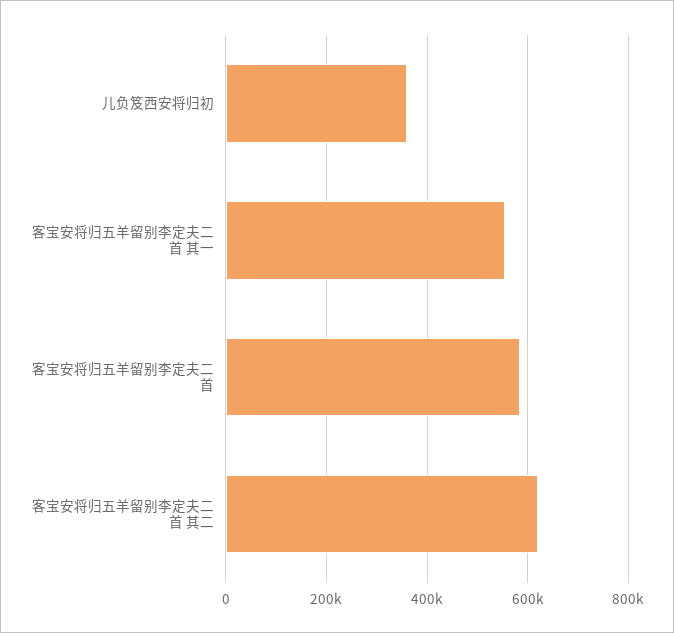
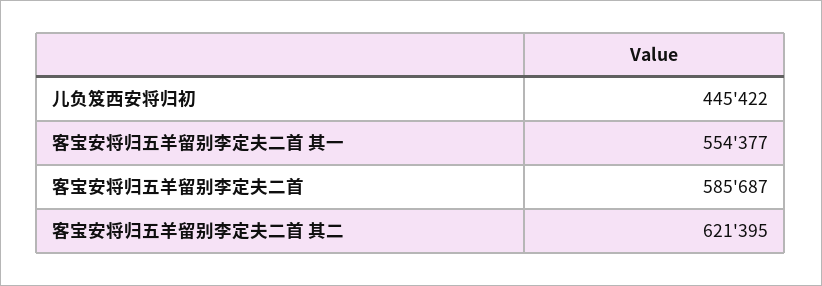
儿负笈西安将归初: 360000 -> 445422

